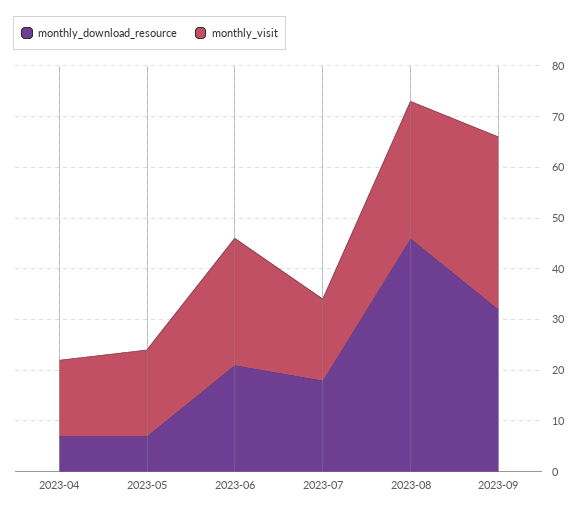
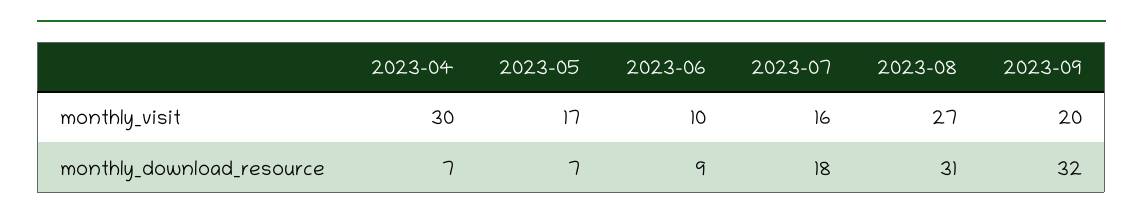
monthly_visit, 2023-04: 15 -> 30
monthly_download_resource, 2023-06: 20 -> 9
monthly_visit, 2023-06: 25 -> 10
monthly_download_resource, 2023-08: 45 -> 31
monthly_visit, 2023-09: 35 -> 20

